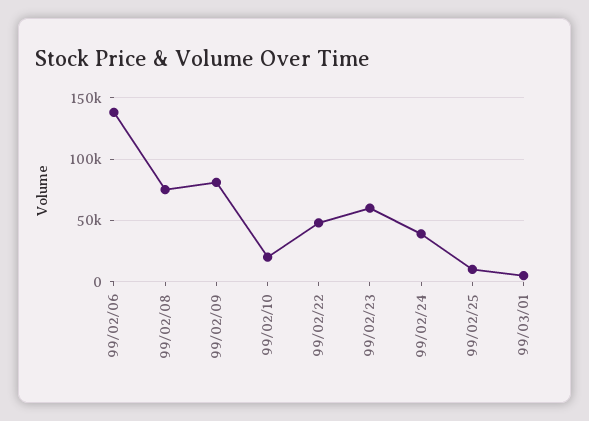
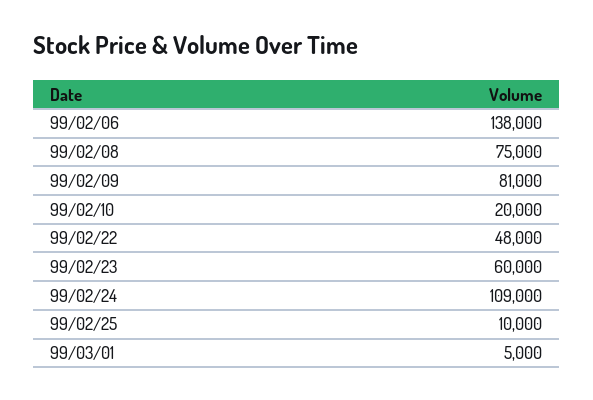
99/02/24: 40000 -> 109000

